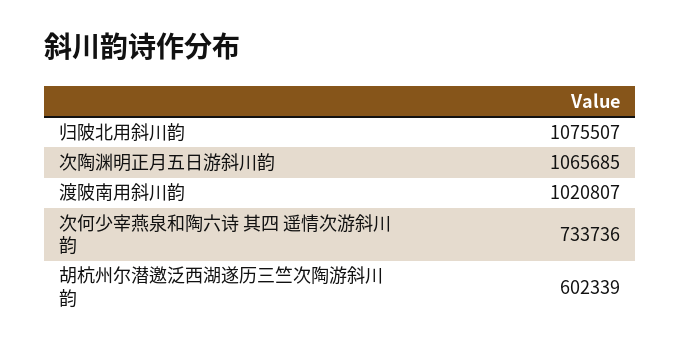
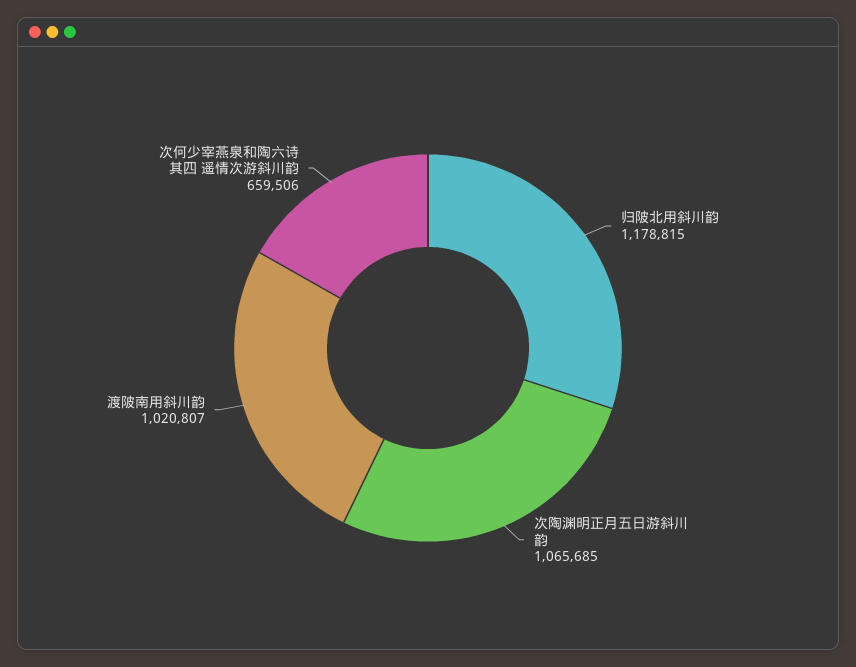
归陂北用斜川韵: 1075507 -> 1178815
次何少宰燕泉和陶六诗 其四 遥情次游斜川韵: 733736 -> 659506
胡杭州尔潜邀泛西湖遂历三竺次陶游斜川韵: 602339 -> none

